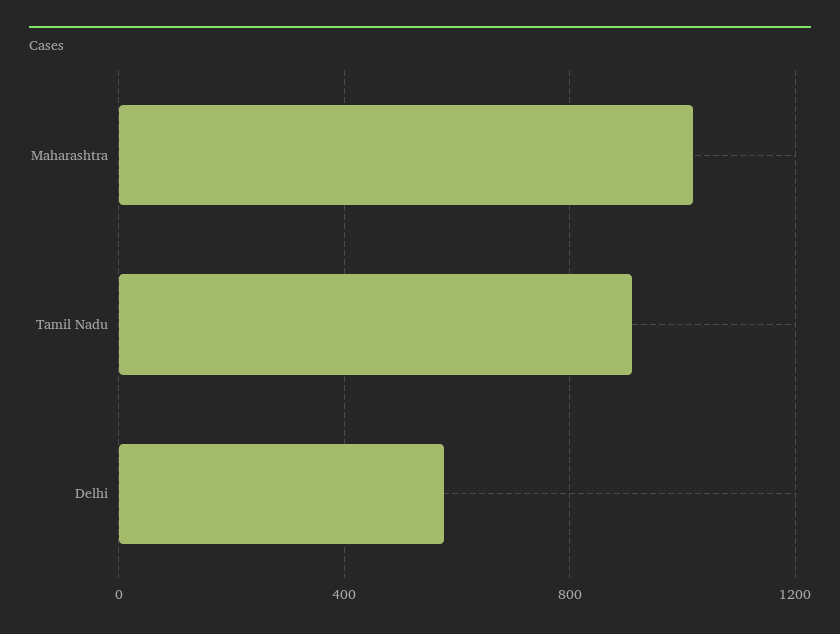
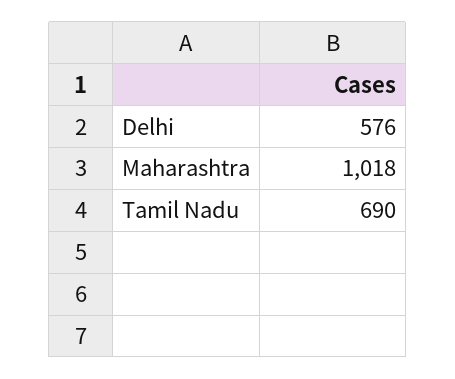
Tamil Nadu: 900 -> 690

